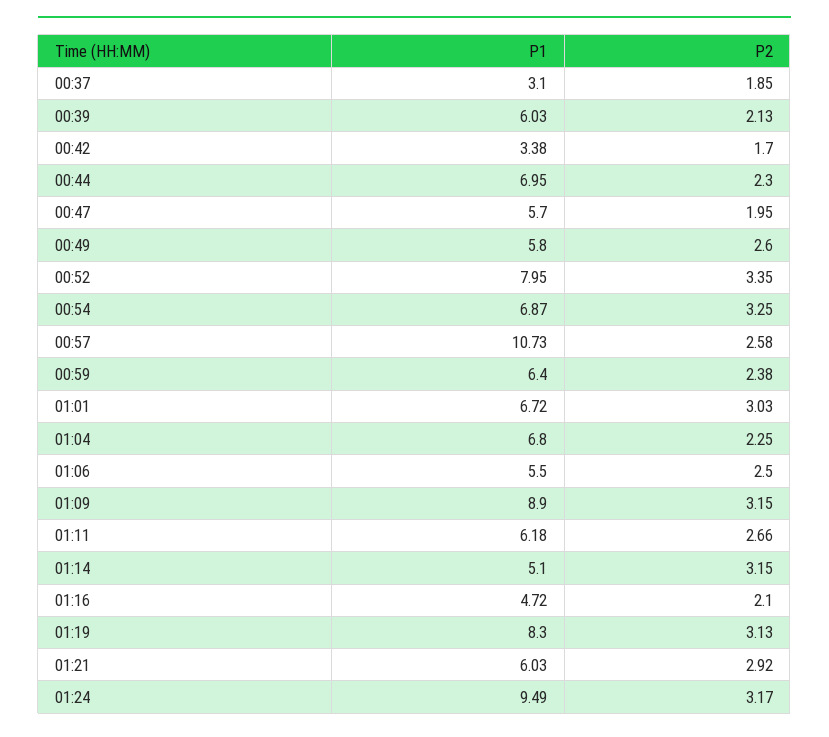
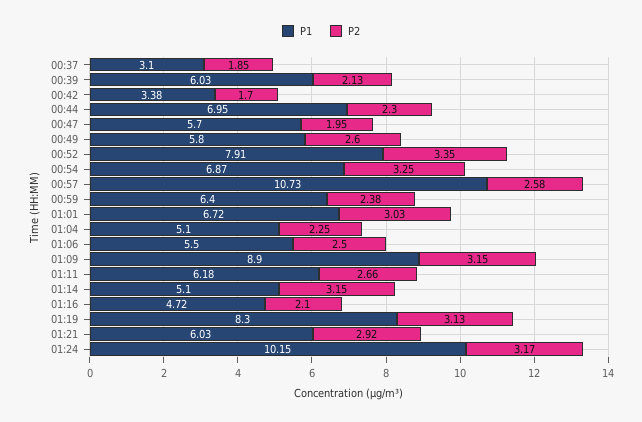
P1, 00:52: 7.95 -> 7.91
P1, 01:04: 6.8 -> 5.1
P1, 01:24: 9.49 -> 10.15

